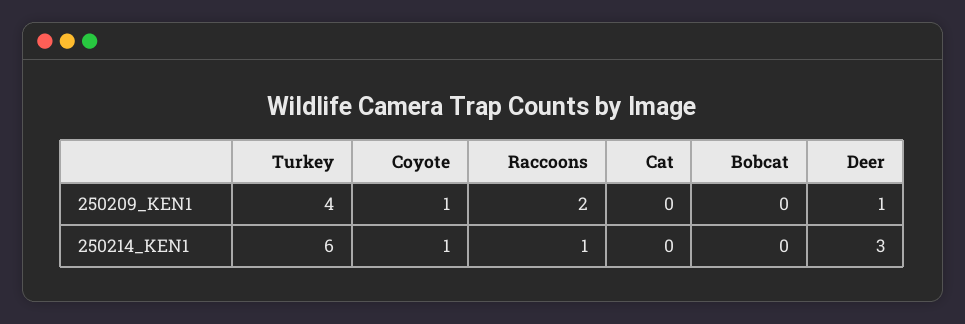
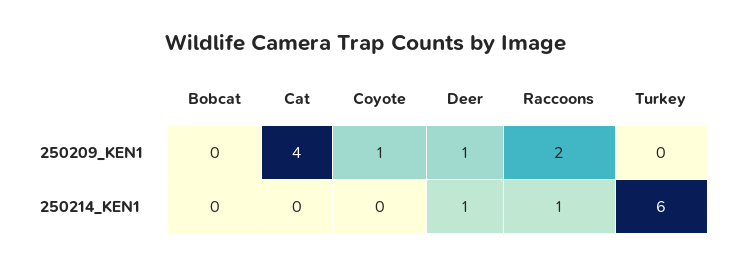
Turkey, 250209_KEN1: 4 -> 0
Cat, 250209_KEN1: 0 -> 4
Coyote, 250214_KEN1: 1 -> 0
Deer, 250214_KEN1: 3 -> 1

